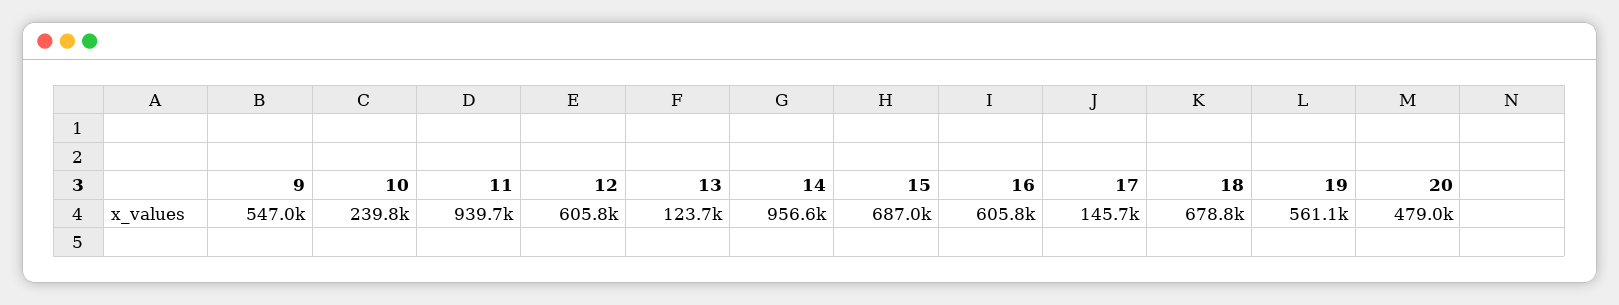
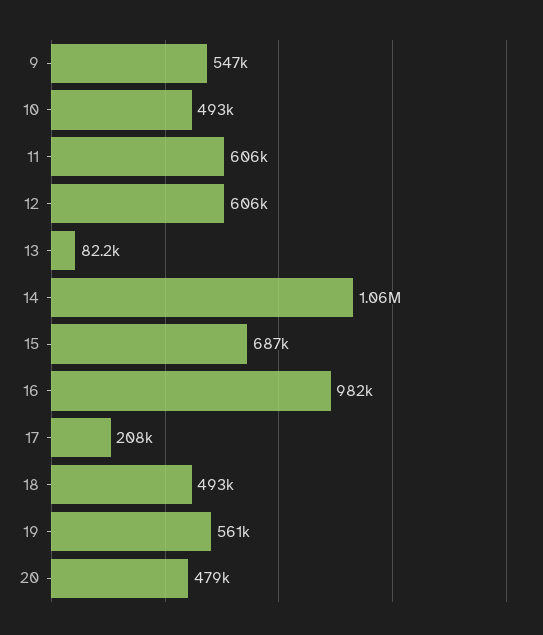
10: 239800 -> 493000
11: 939700 -> 606000
13: 123700 -> 82200
14: 956600 -> 1060000
16: 605800 -> 982000
17: 145700 -> 208000
18: 678800 -> 493000

